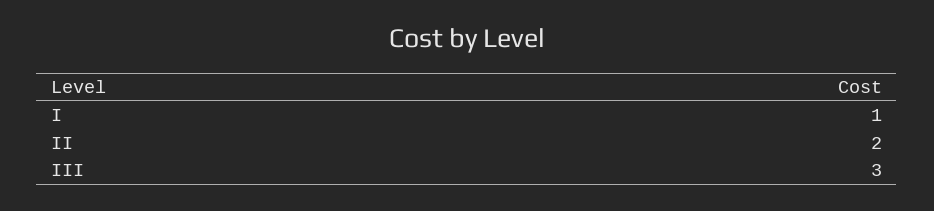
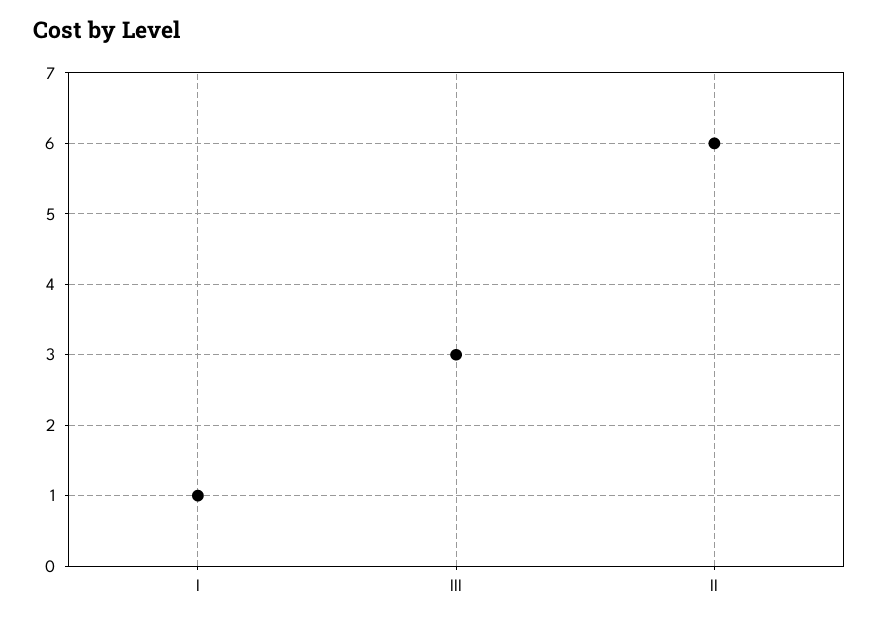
II: 2 -> 6

